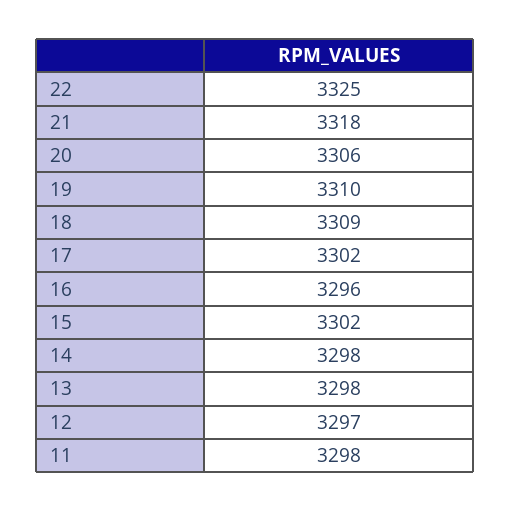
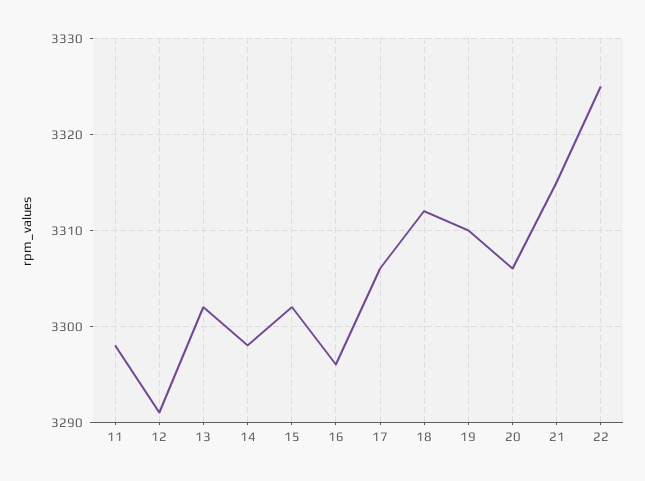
21: 3318 -> 3315
18: 3309 -> 3312
17: 3302 -> 3306
13: 3298 -> 3302
12: 3297 -> 3291

